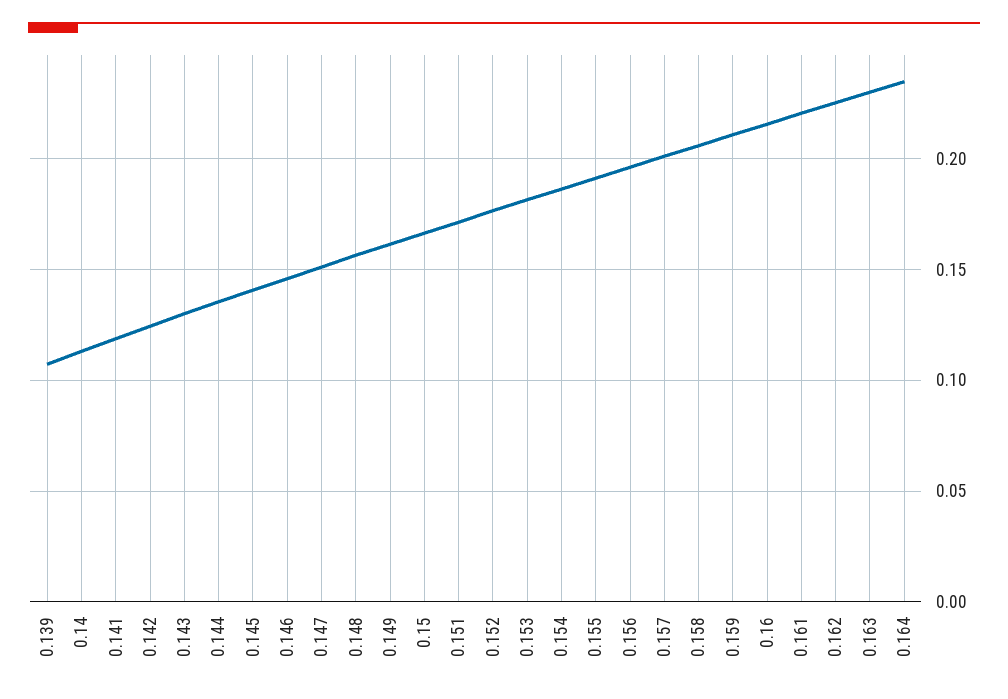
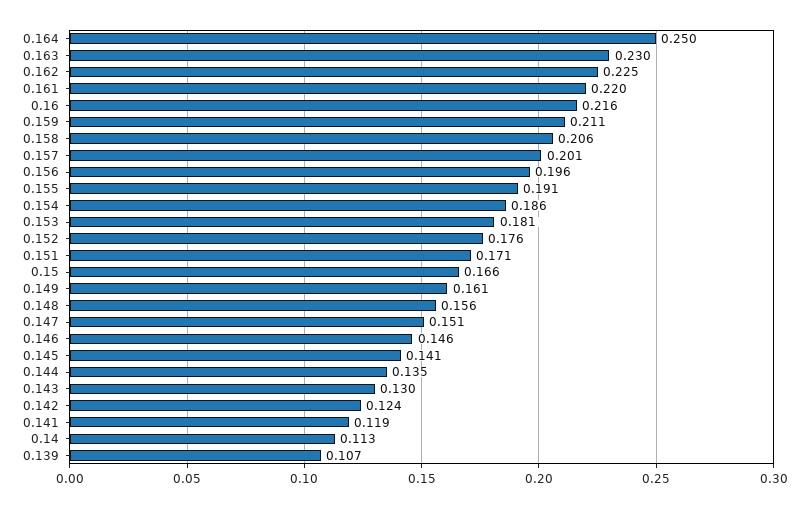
0.164: 0.235 -> 0.25

